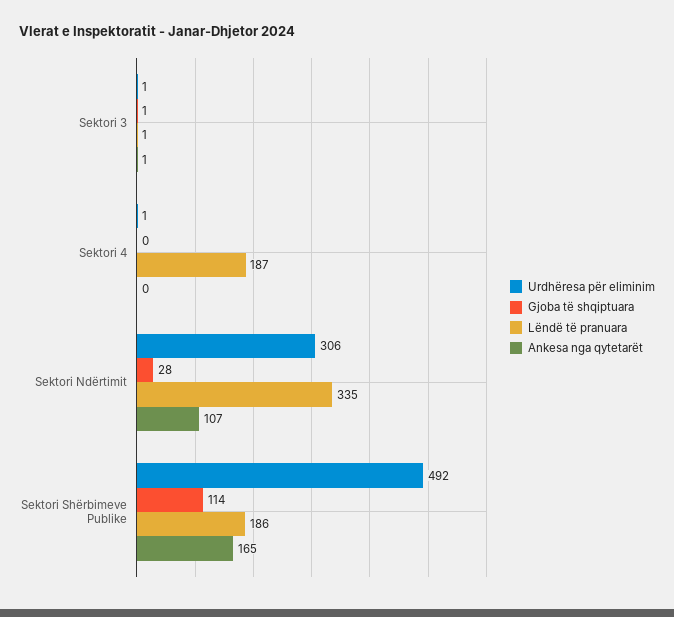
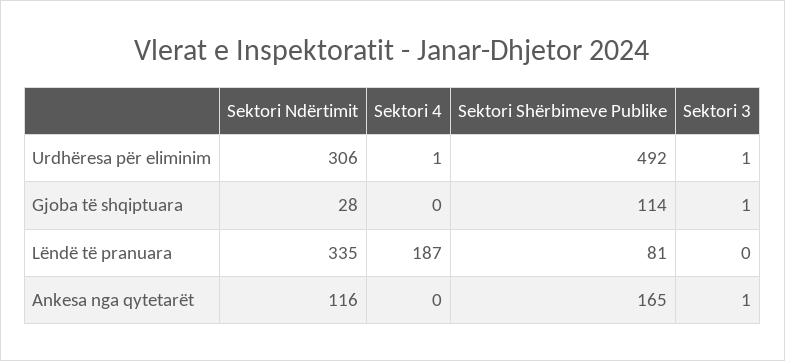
Lëndë të pranuara, Sektori 3: 1 -> 0
Ankesa nga qytetarët, Sektori Ndërtimit: 107 -> 116
Lëndë të pranuara, Sektori Shërbimeve Publike: 186 -> 81

